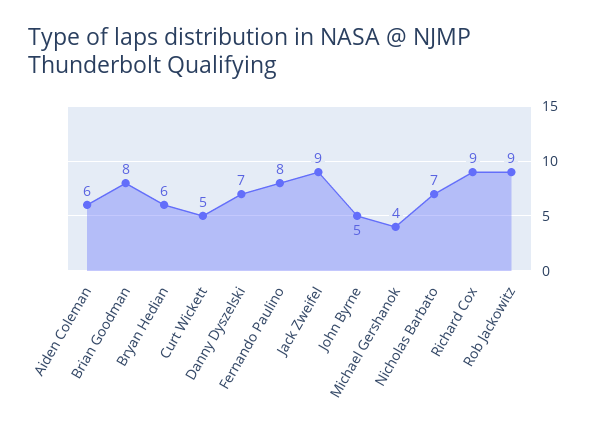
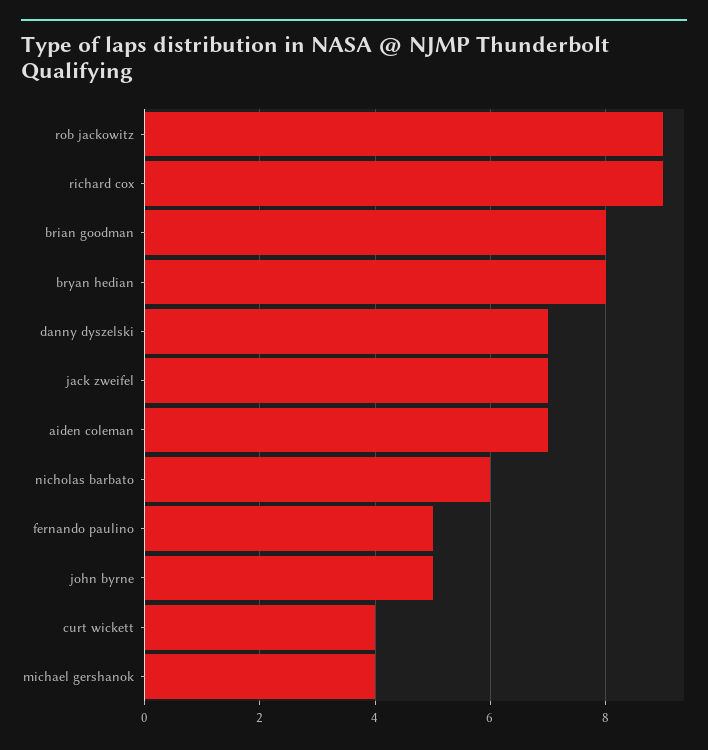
Aiden Coleman: 6 -> 7
Bryan Hedian: 6 -> 8
Curt Wickett: 5 -> 4
Fernando Paulino: 8 -> 5
Jack Zweifel: 9 -> 7
Nicholas Barbato: 7 -> 6

